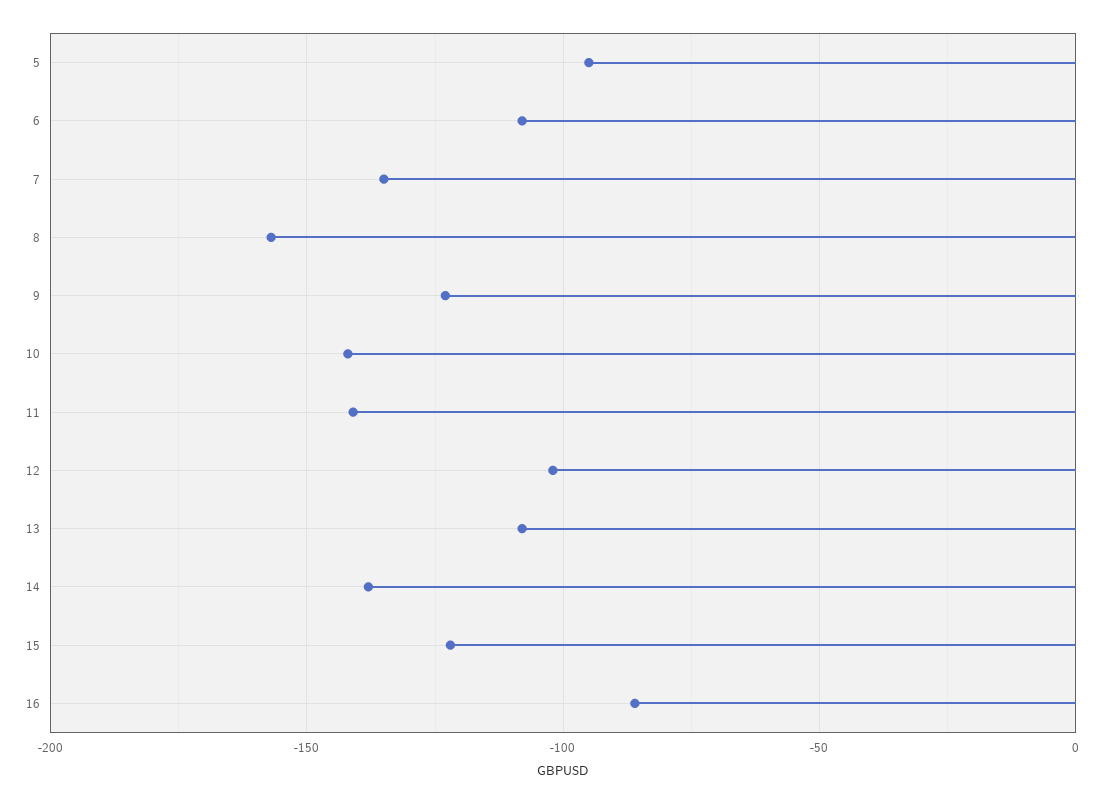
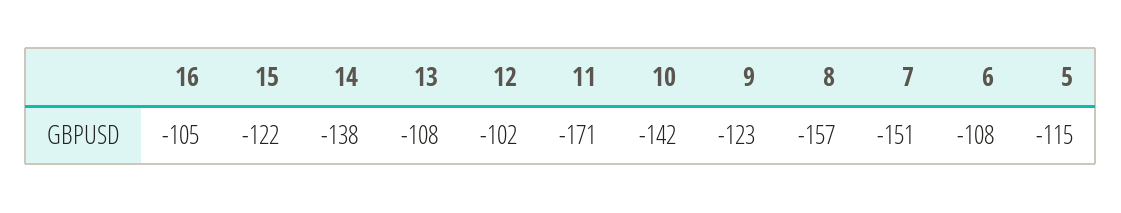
5: -95 -> -115
7: -135 -> -151
11: -140 -> -171
16: -85 -> -105

